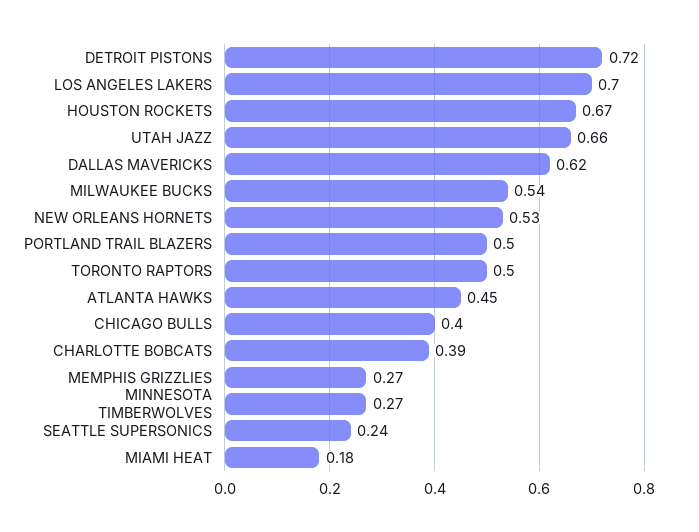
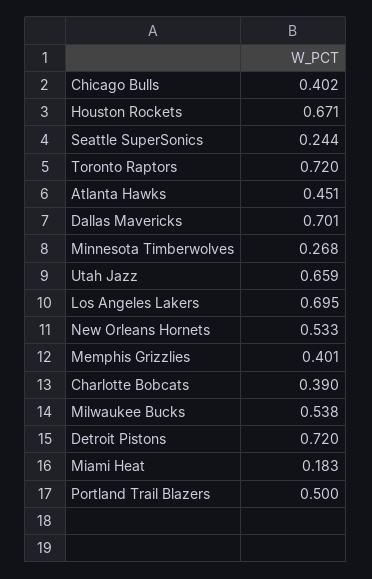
DALLAS MAVERICKS: 0.62 -> 0.701
TORONTO RAPTORS: 0.5 -> 0.72
MEMPHIS GRIZZLIES: 0.27 -> 0.401

